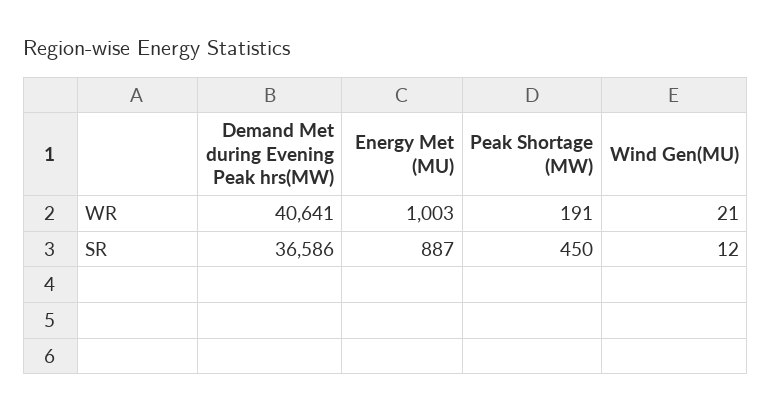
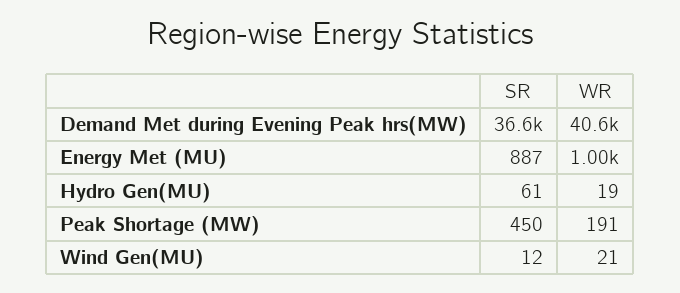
Hydro Gen(MU), SR: none -> 61
Hydro Gen(MU), WR: none -> 19

